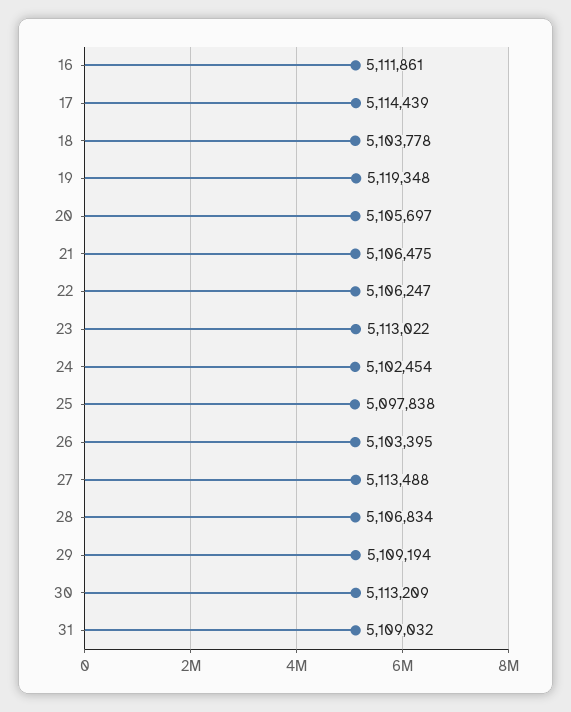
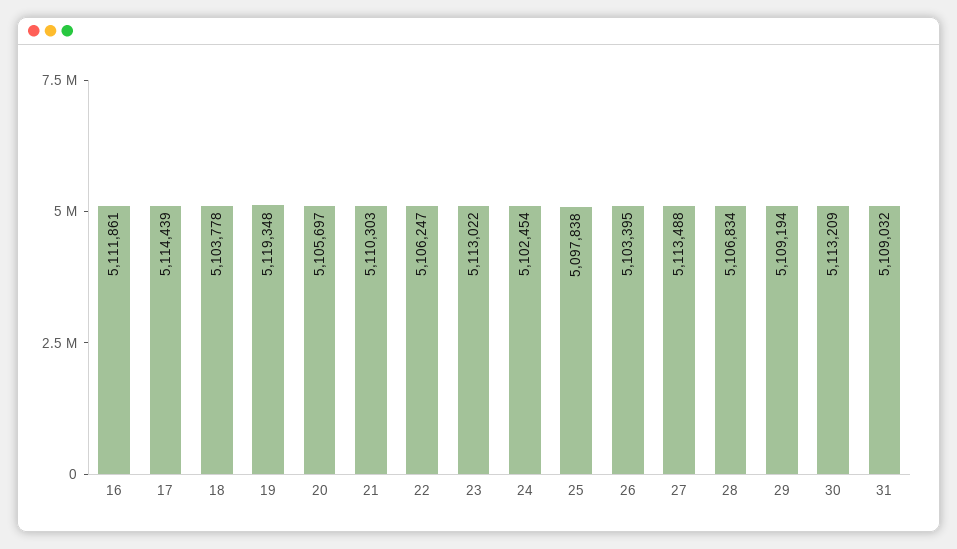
21: 5106475 -> 5110303

